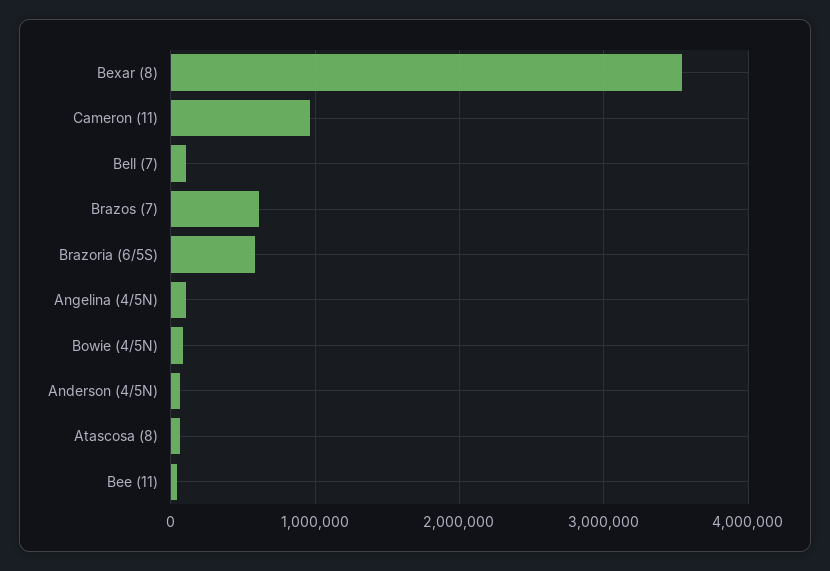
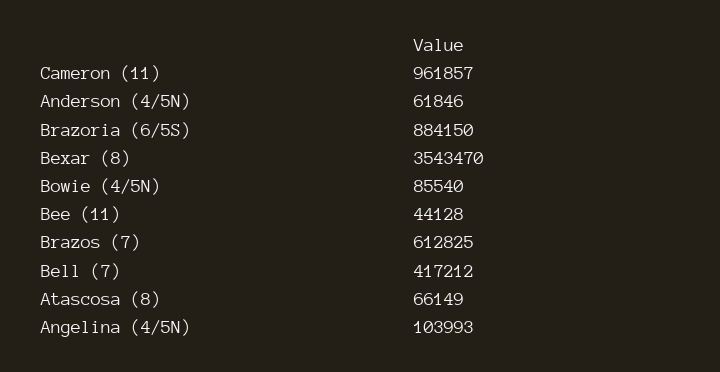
Bell (7): 100000 -> 417212
Brazoria (6/5S): 600000 -> 884150

